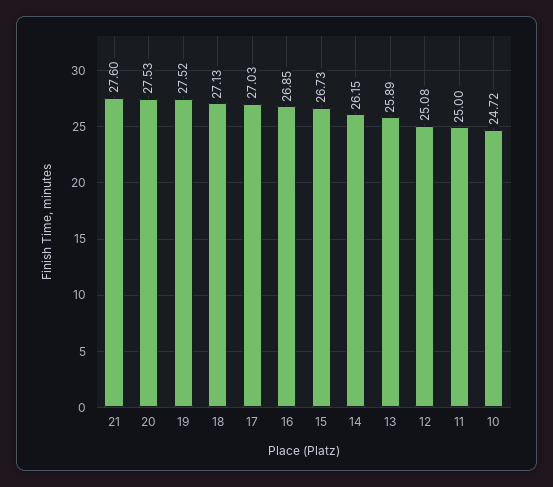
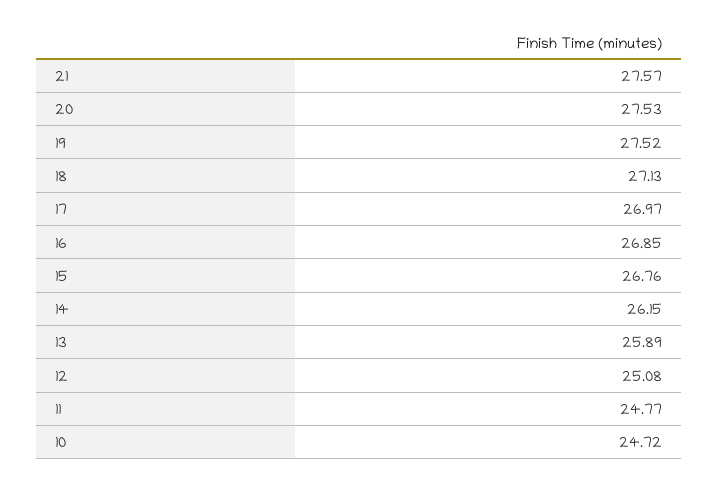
21: 27.6 -> 27.57
17: 27.03 -> 26.97
15: 26.73 -> 26.76
11: 25 -> 24.77

